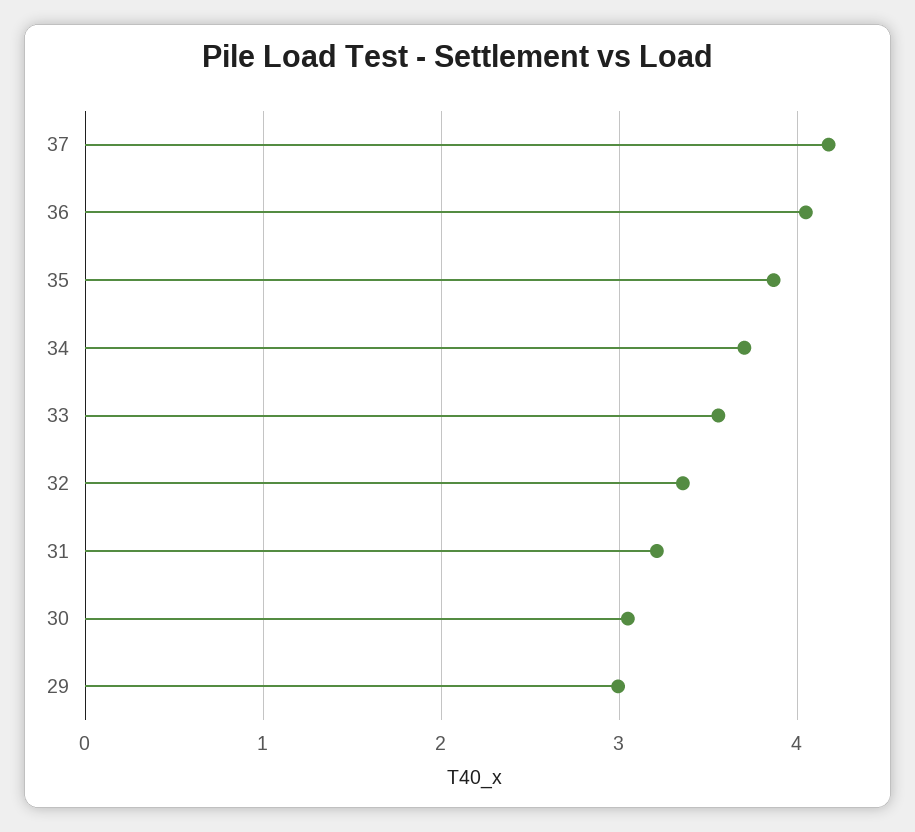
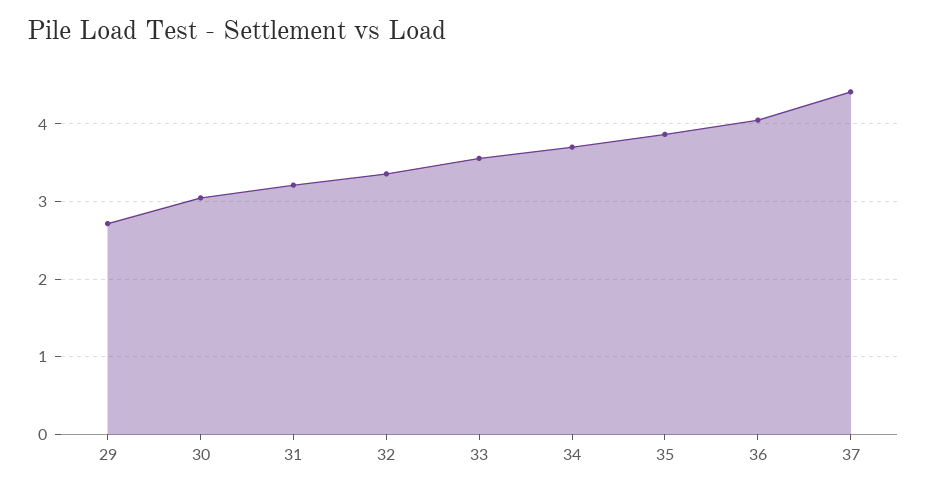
37: 4.2 -> 4.4
29: 3 -> 2.7

